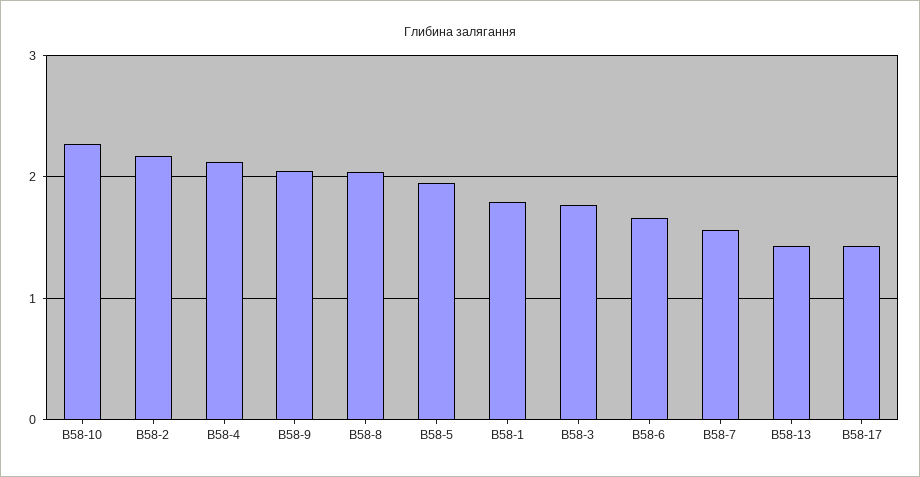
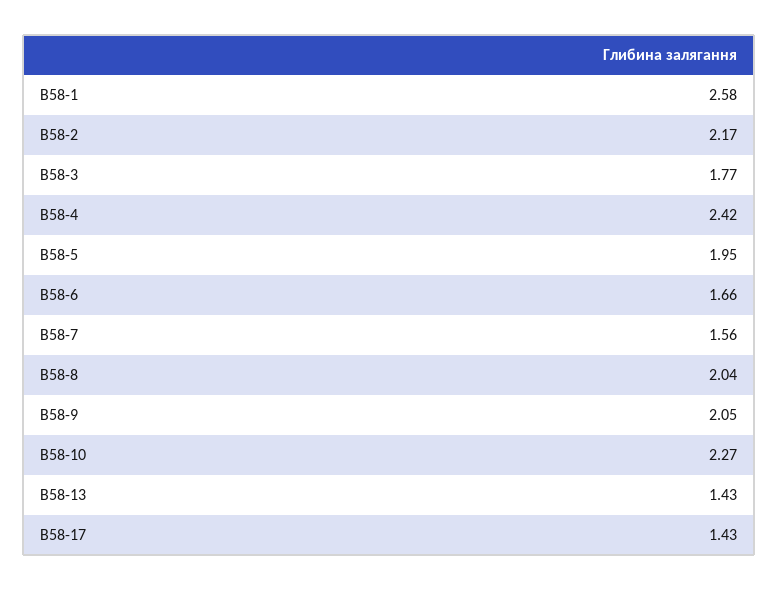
В58-4: 2.1 -> 2.42
В58-1: 1.8 -> 2.58

